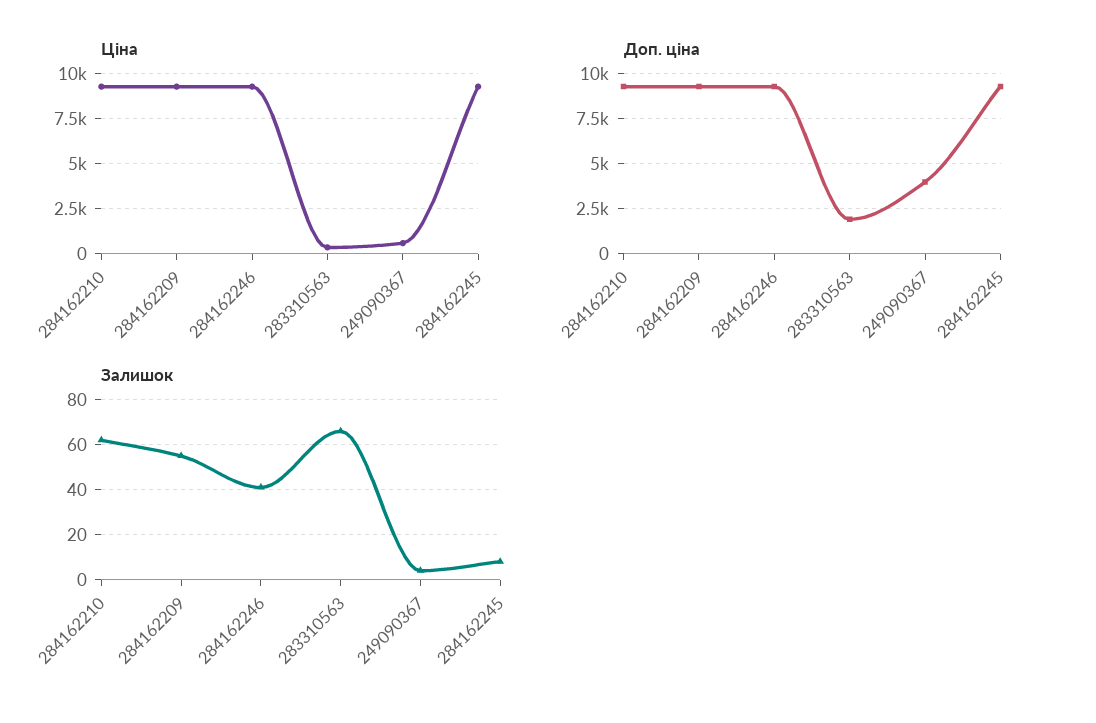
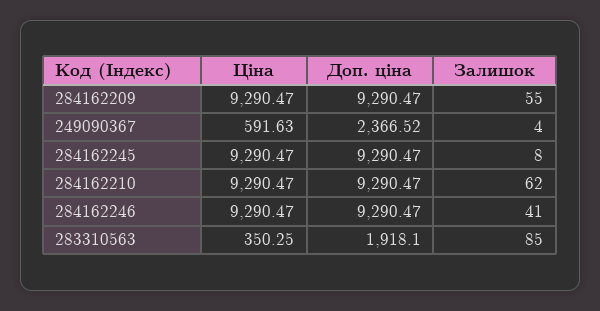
Доп. ціна, 249090367: 4000 -> 2366.52
Залишок, 283310563: 65 -> 85

